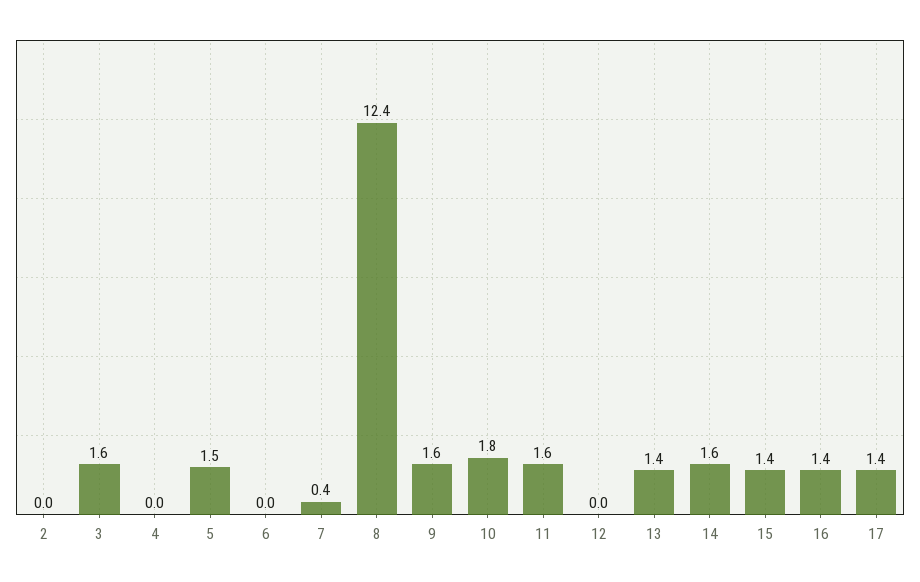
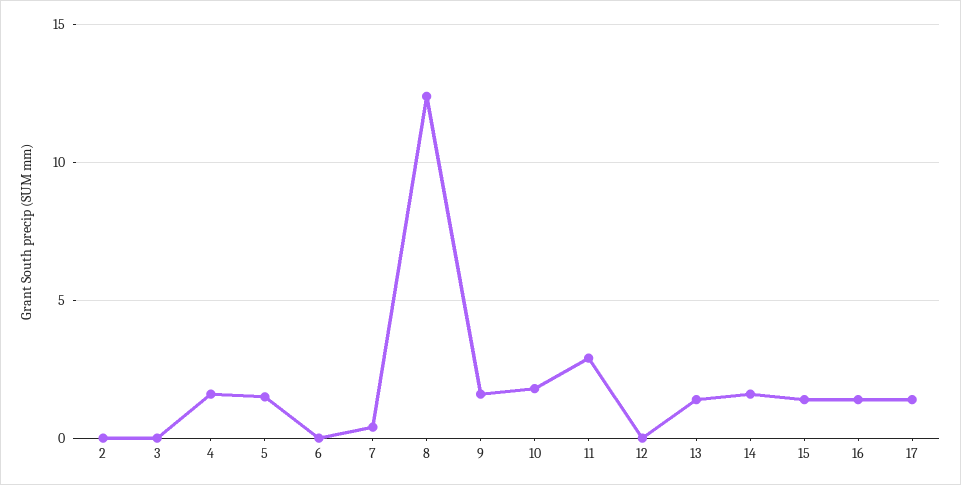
3: 1.6 -> 0
4: 0 -> 1.5
11: 1.6 -> 3

